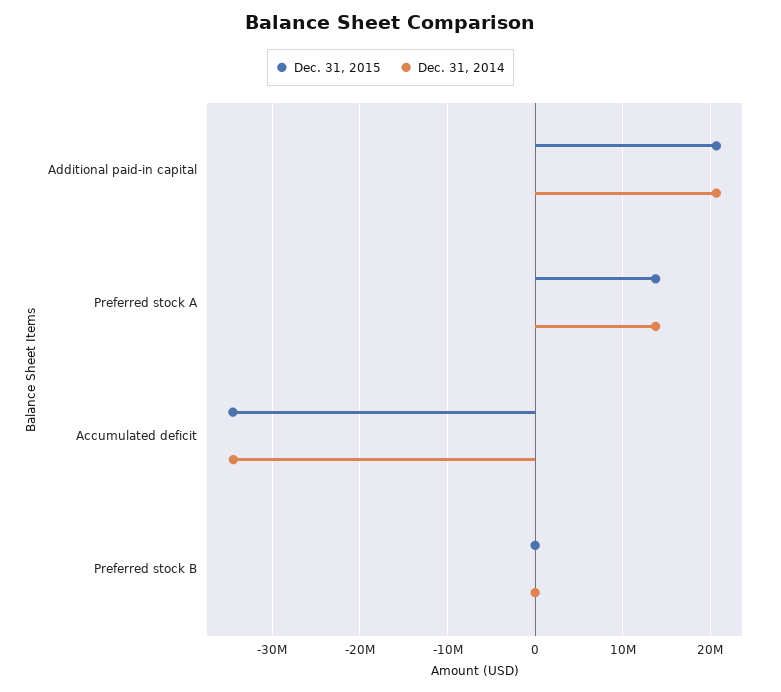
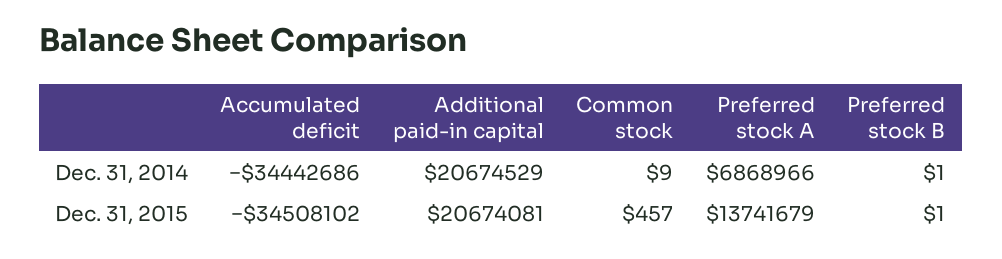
Dec. 31, 2014, Preferred stock A: 14000000 -> 6868966
Dec. 31, 2014, Common stock: none -> 9
Dec. 31, 2015, Common stock: none -> 457

